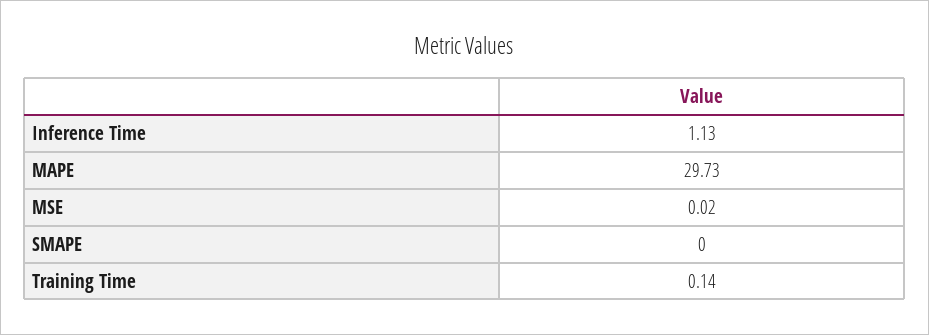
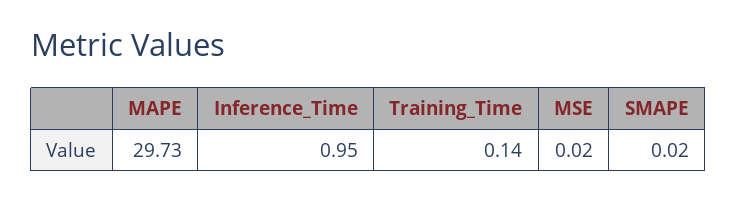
Inference Time: 1.13 -> 0.95
SMAPE: 0 -> 0.02

